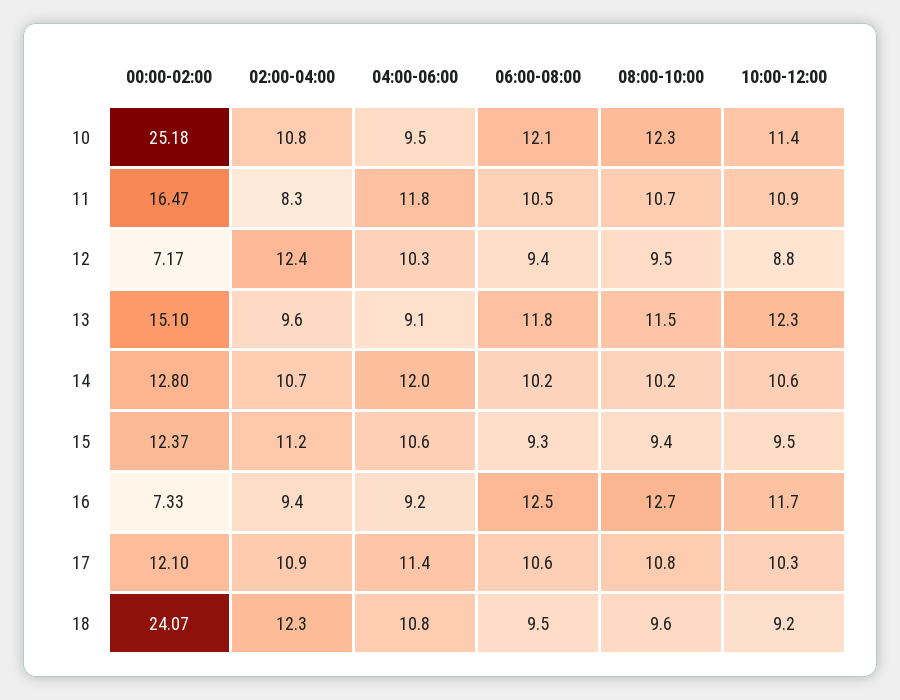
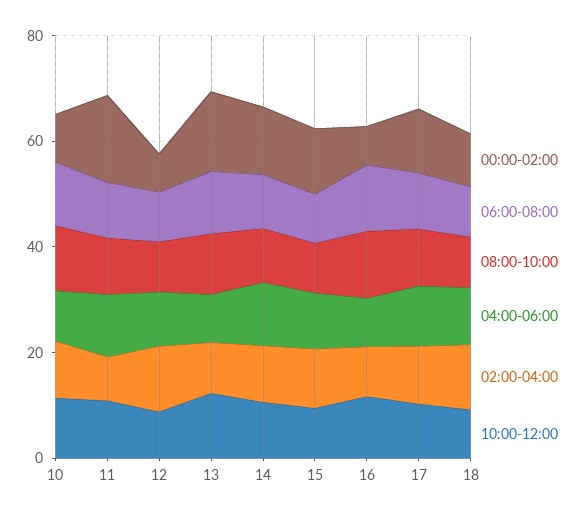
00:00-02:00, 10: 25.18 -> 10
00:00-02:00, 18: 24.07 -> 10

